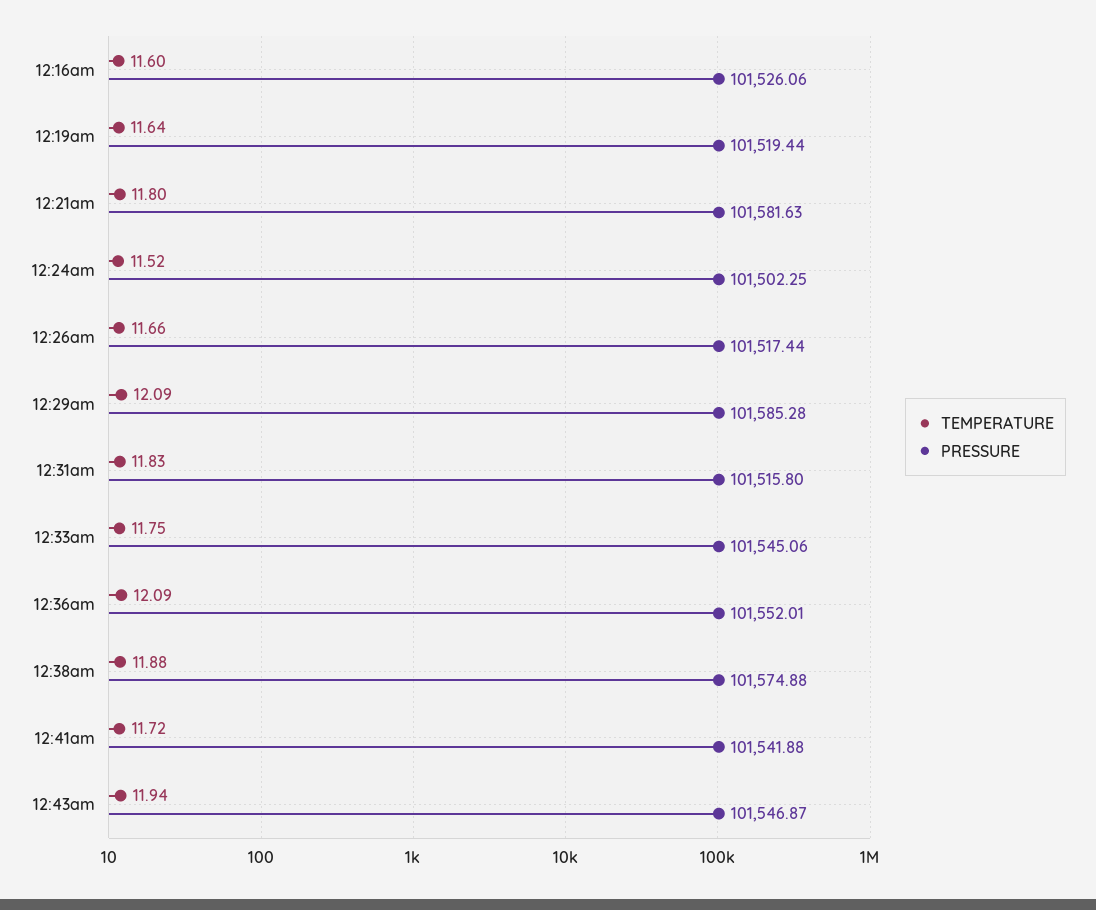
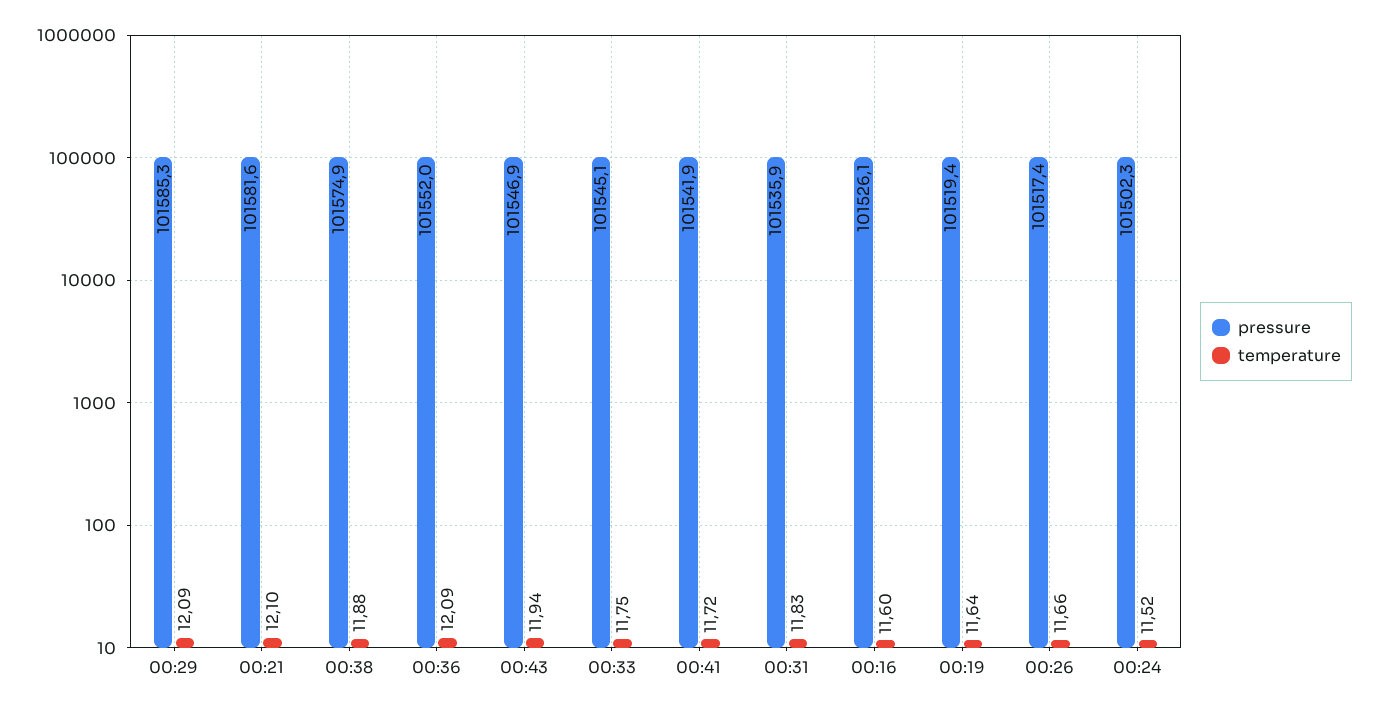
TEMPERATURE, 12:21am: 11.8 -> 12.1
PRESSURE, 12:31am: 101515.8 -> 101535.9

